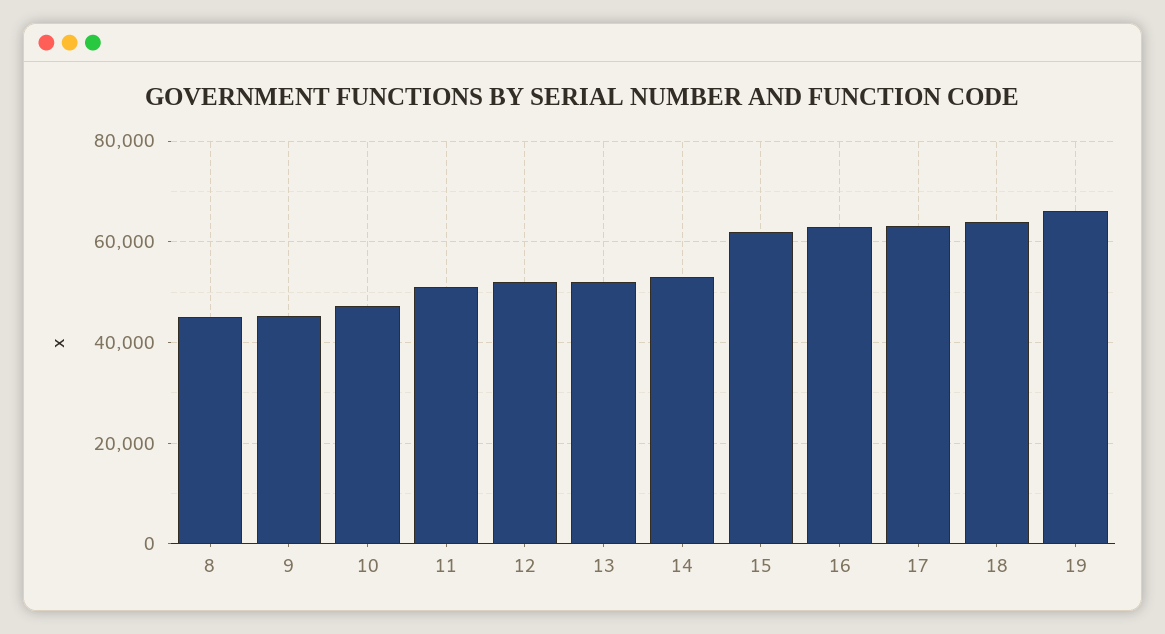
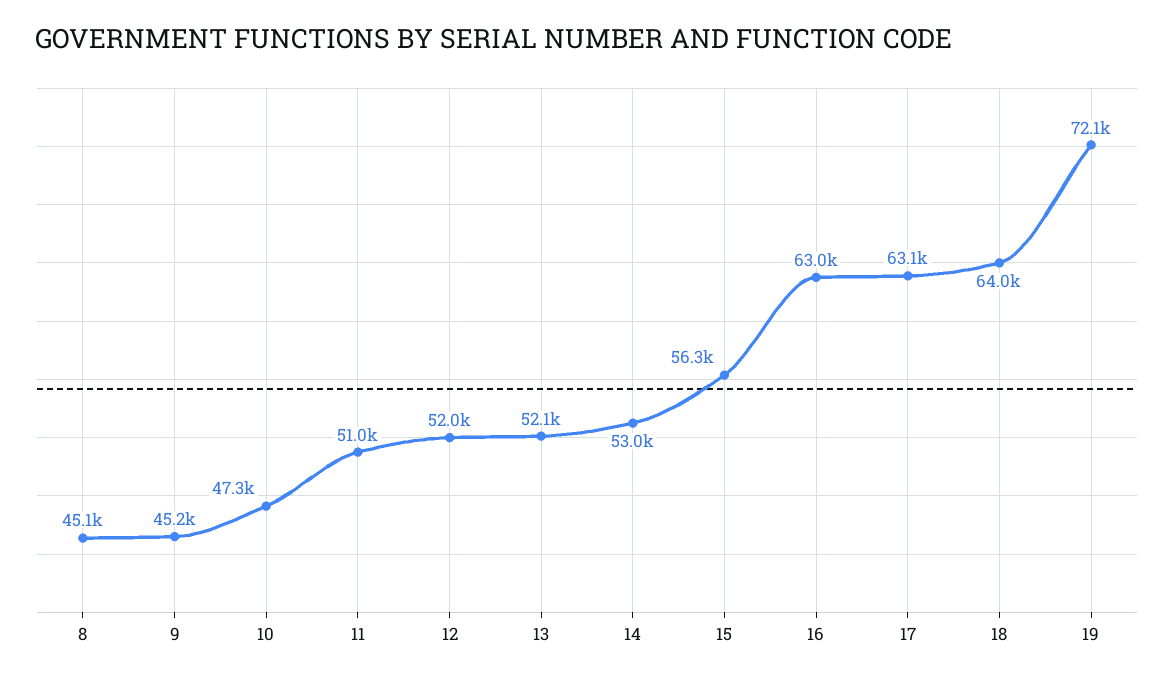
15: 62000 -> 56300
19: 66000 -> 72100

